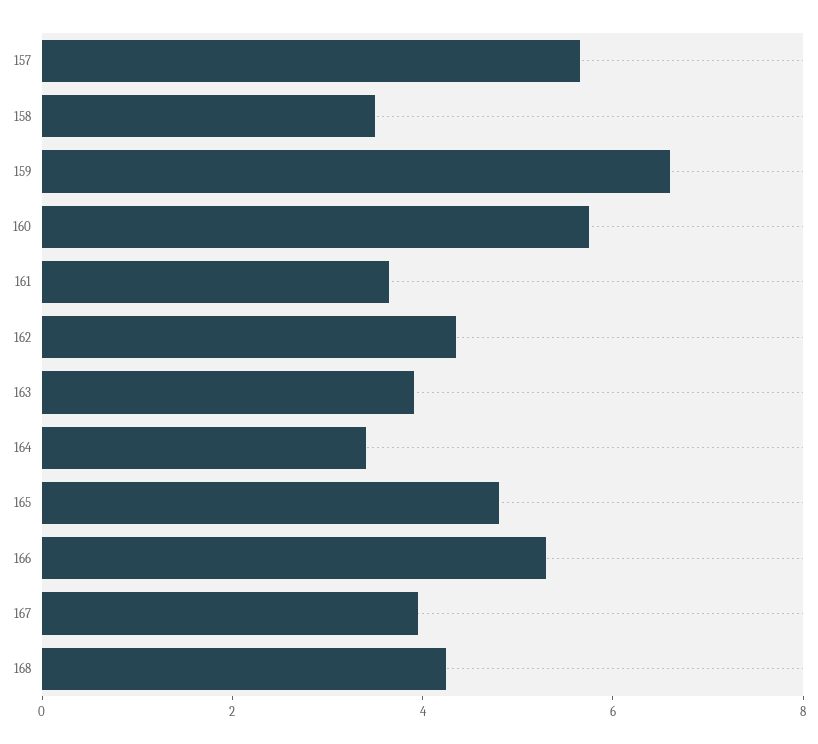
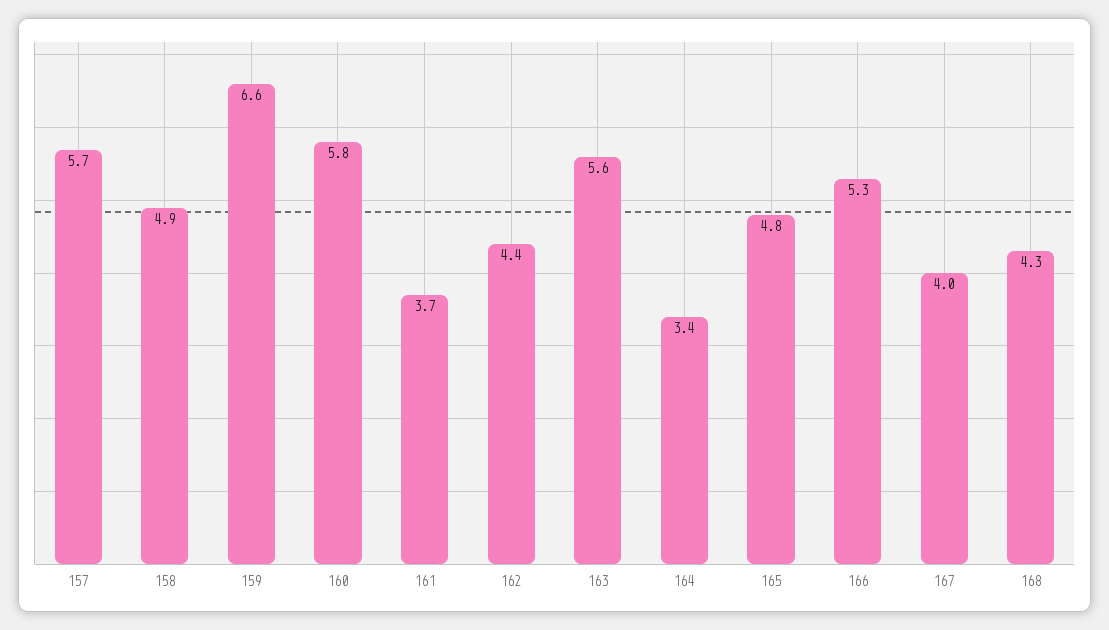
158: 3.5 -> 4.9
163: 4 -> 5.6

